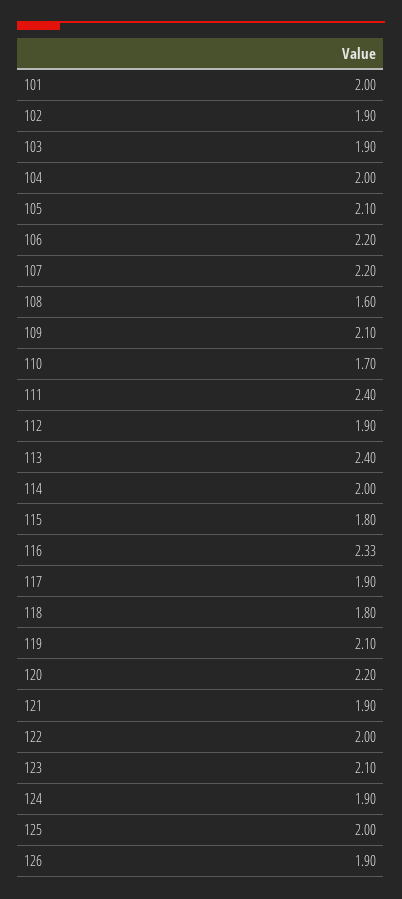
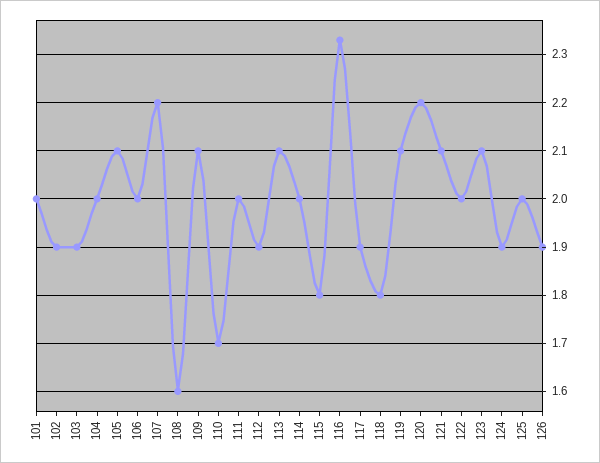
106: 2.2 -> 2
111: 2.4 -> 2
113: 2.4 -> 2.1
121: 1.9 -> 2.1

